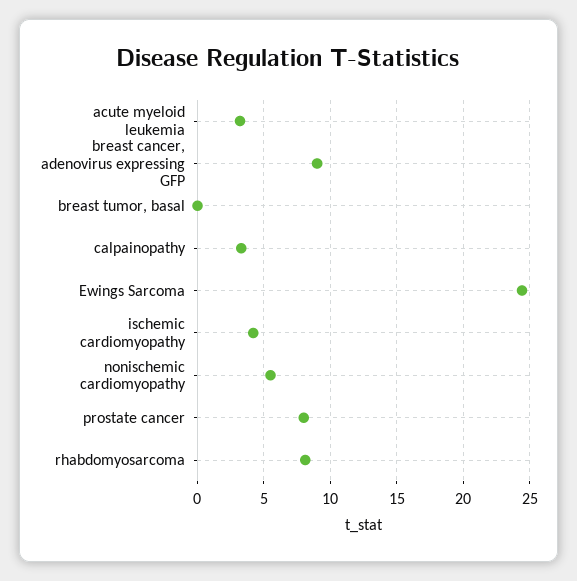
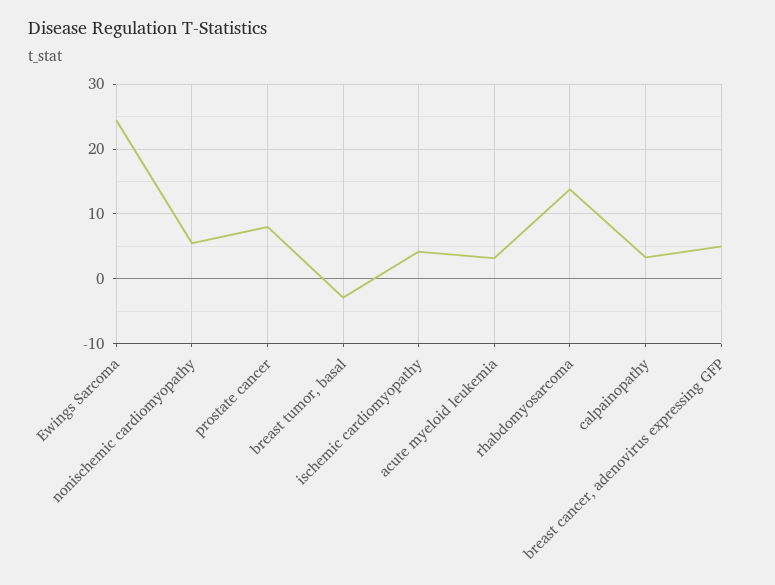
breast cancer, adenovirus expressing GFP: 9 -> 5
breast tumor, basal: 0 -> -3
rhabdomyosarcoma: 8 -> 14

